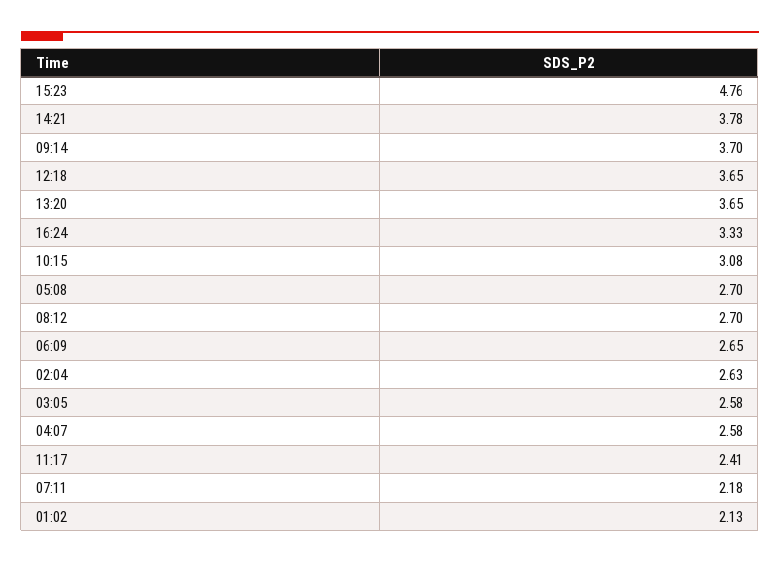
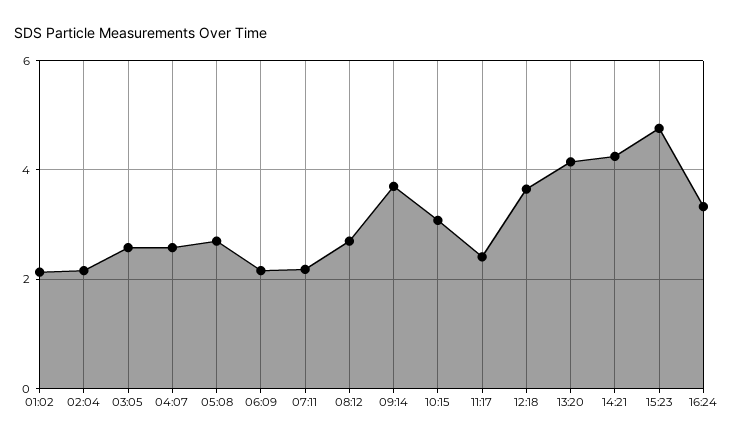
14:21: 3.78 -> 4.2
13:20: 3.65 -> 4.2
06:09: 2.65 -> 2.2
02:04: 2.63 -> 2.2

